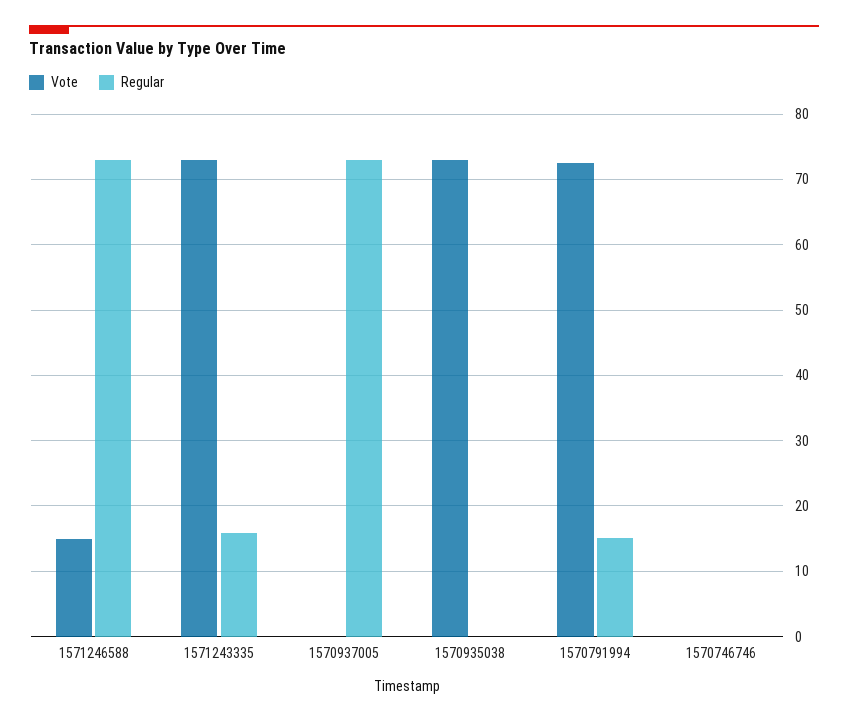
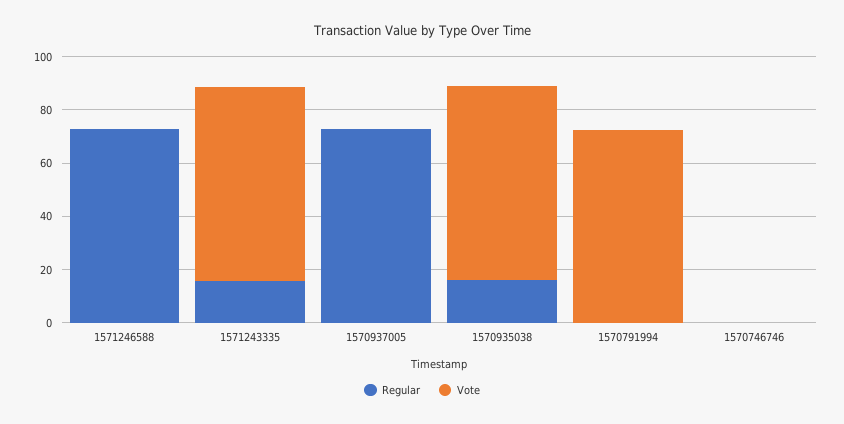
Vote, 1571246588: 15 -> 0
Regular, 1570935038: 0 -> 15
Regular, 1570791994: 15 -> 0

